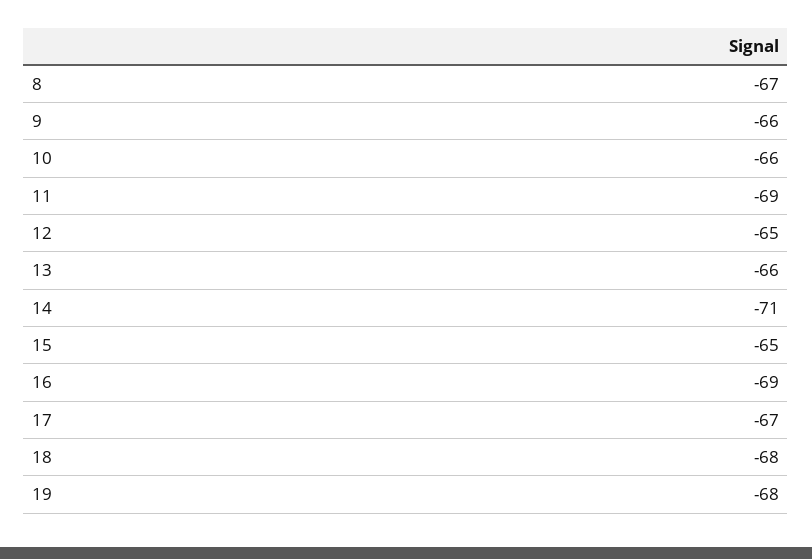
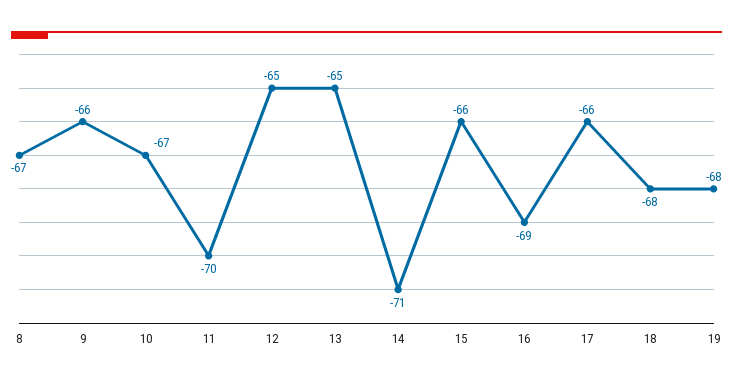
10: -66 -> -67
11: -69 -> -70
13: -66 -> -65
15: -65 -> -66
17: -67 -> -66

